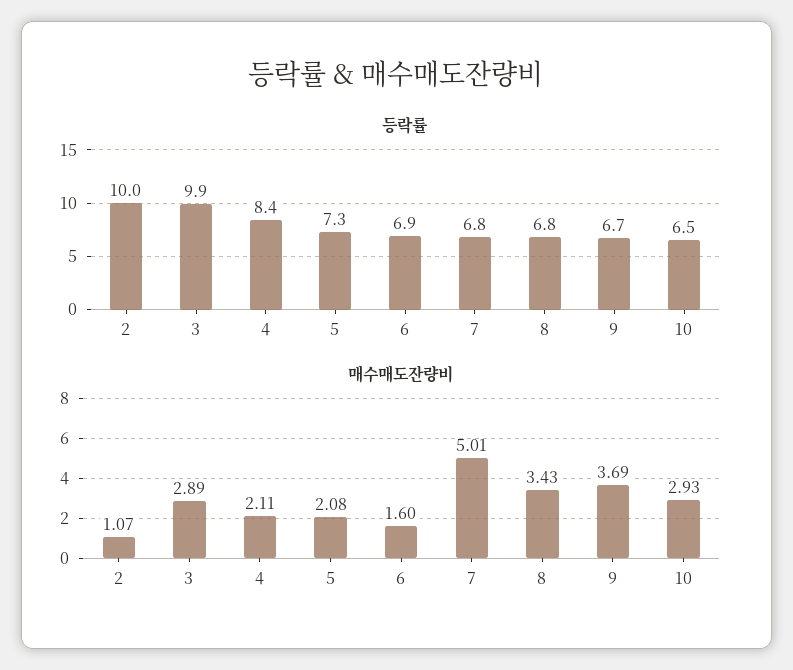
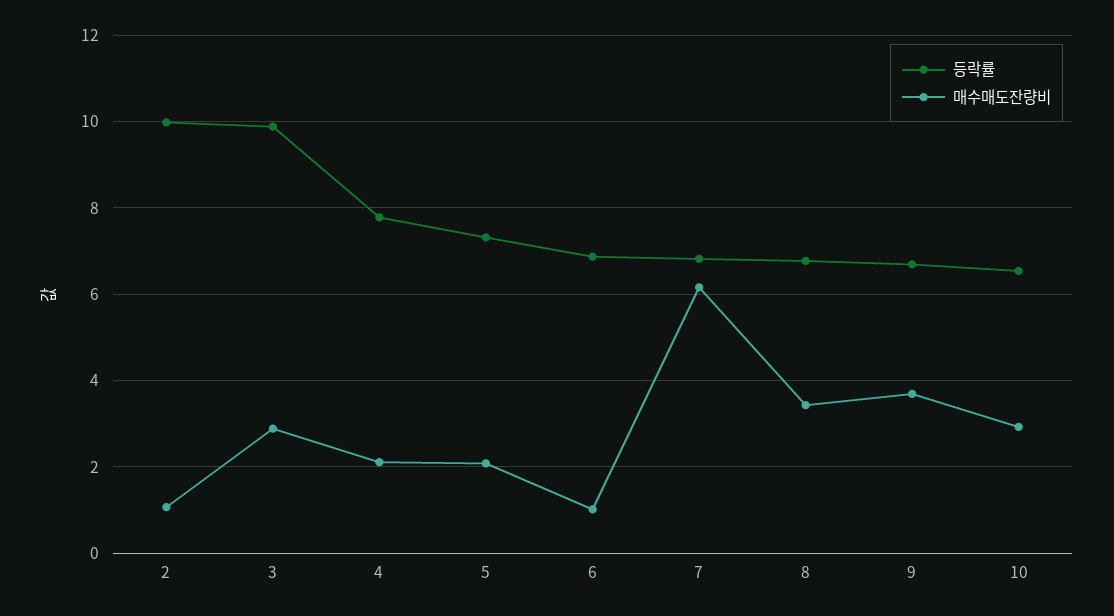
등락률, 4: 8.4 -> 7.8
매수매도잔량비, 6: 1.6 -> 1
매수매도잔량비, 7: 5.01 -> 6.2

